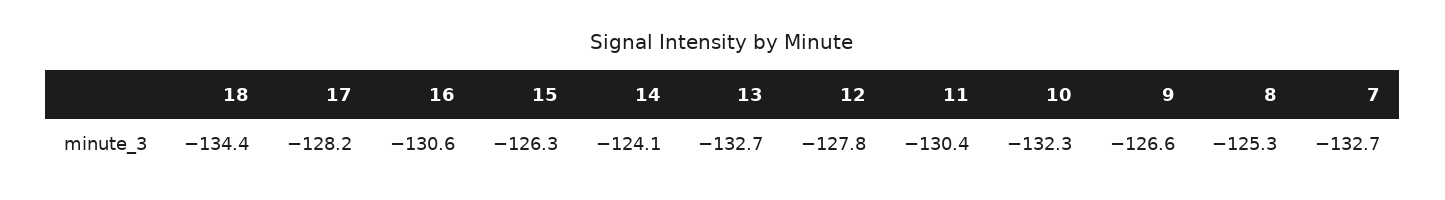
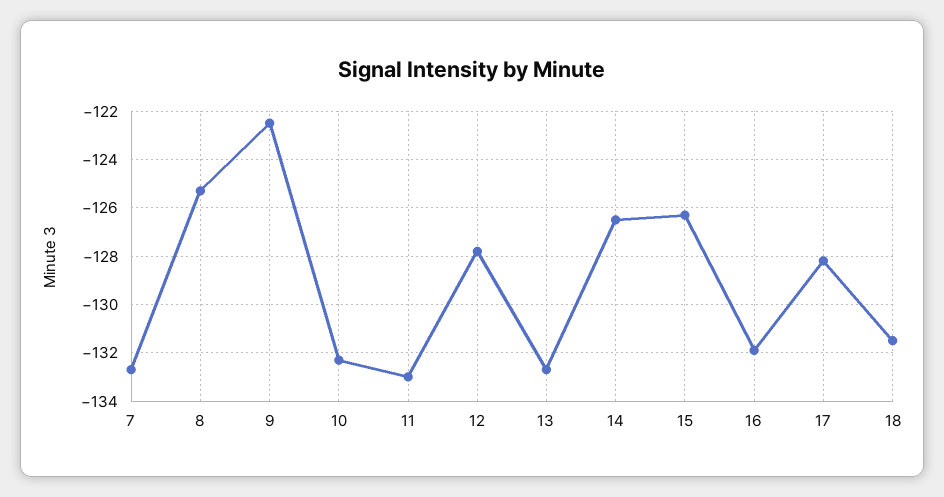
18: -134.4 -> -131.5
16: -130.6 -> -132
14: -124.1 -> -126.5
11: -130.4 -> -133
9: -126.6 -> -122.5

